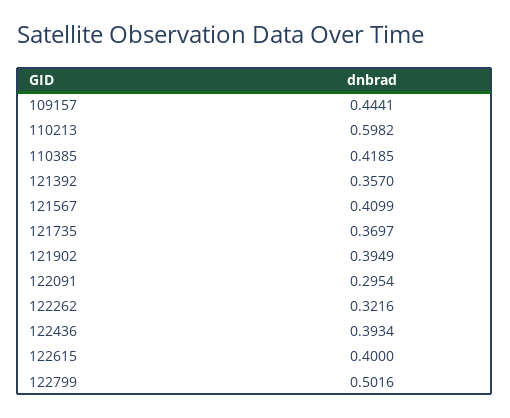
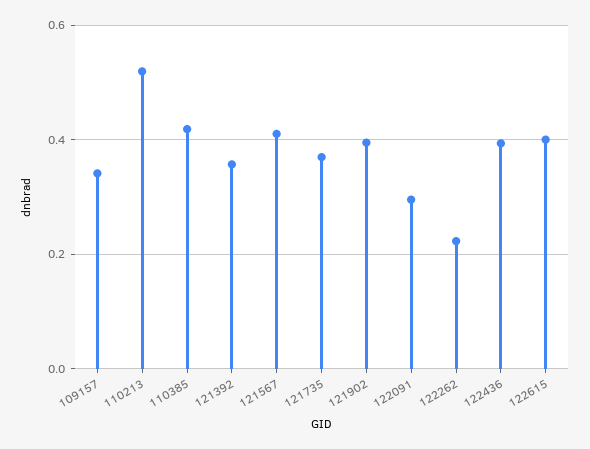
109157: 0.4441 -> 0.34
110213: 0.5982 -> 0.52
122262: 0.3216 -> 0.22
122799: 0.5016 -> none

